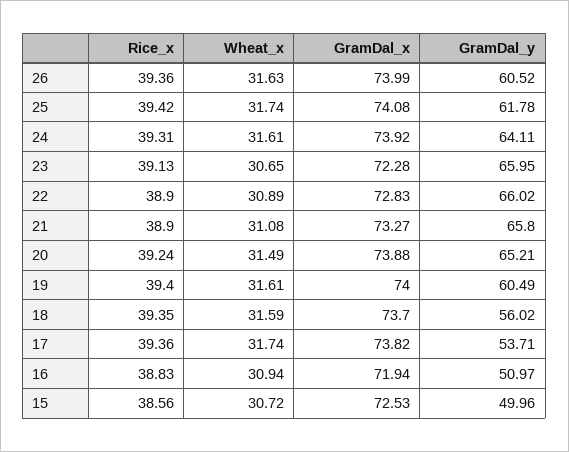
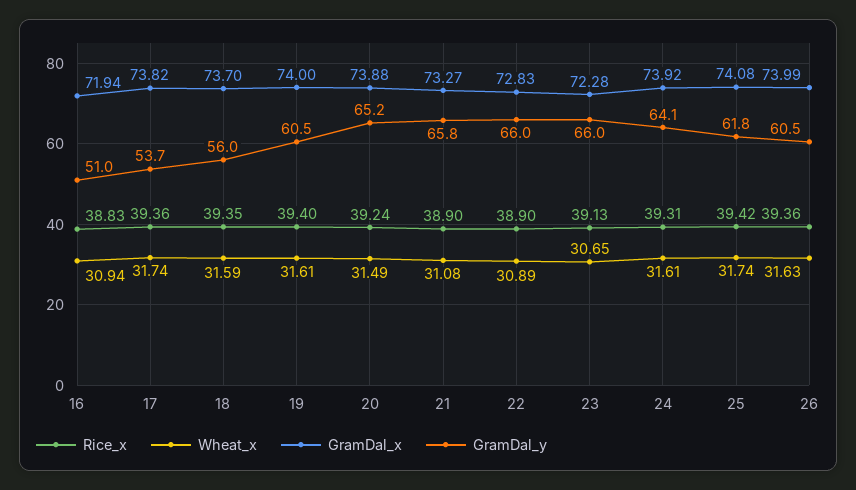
Rice_x, 15: 38.56 -> none
Wheat_x, 15: 30.72 -> none
GramDal_x, 15: 72.53 -> none
GramDal_y, 15: 49.96 -> none

